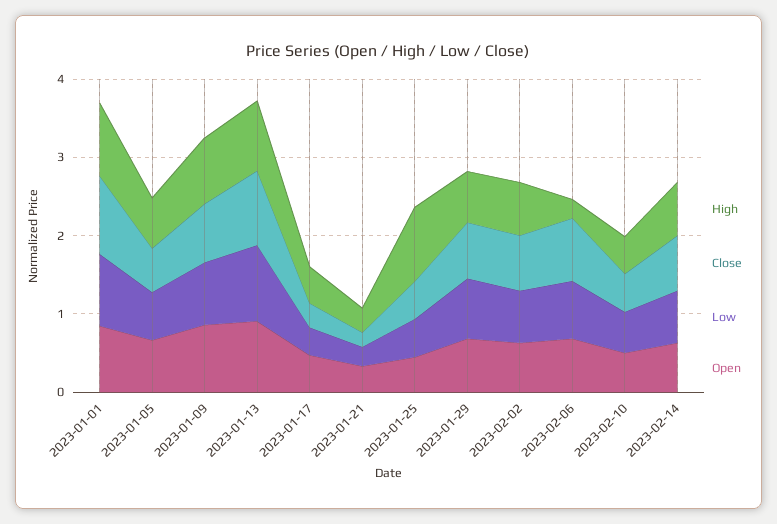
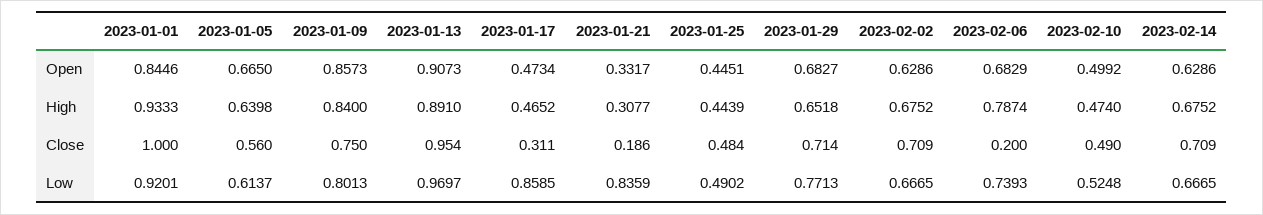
Low, 2023-01-17: 0.4 -> 0.8585
Low, 2023-01-21: 0.2 -> 0.8359
High, 2023-01-25: 1 -> 0.4439
High, 2023-02-06: 0.2 -> 0.7874
Close, 2023-02-06: 0.8 -> 0.2

